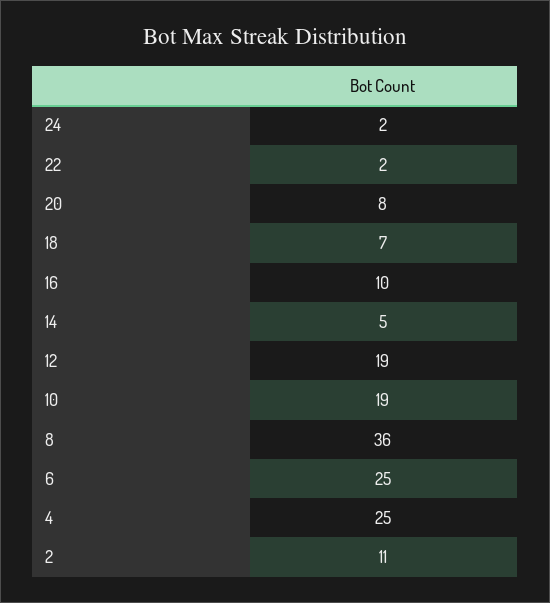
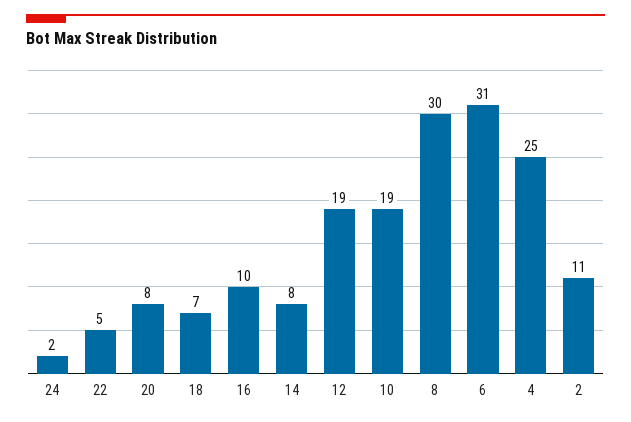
22: 2 -> 5
14: 5 -> 8
8: 36 -> 30
6: 25 -> 31

